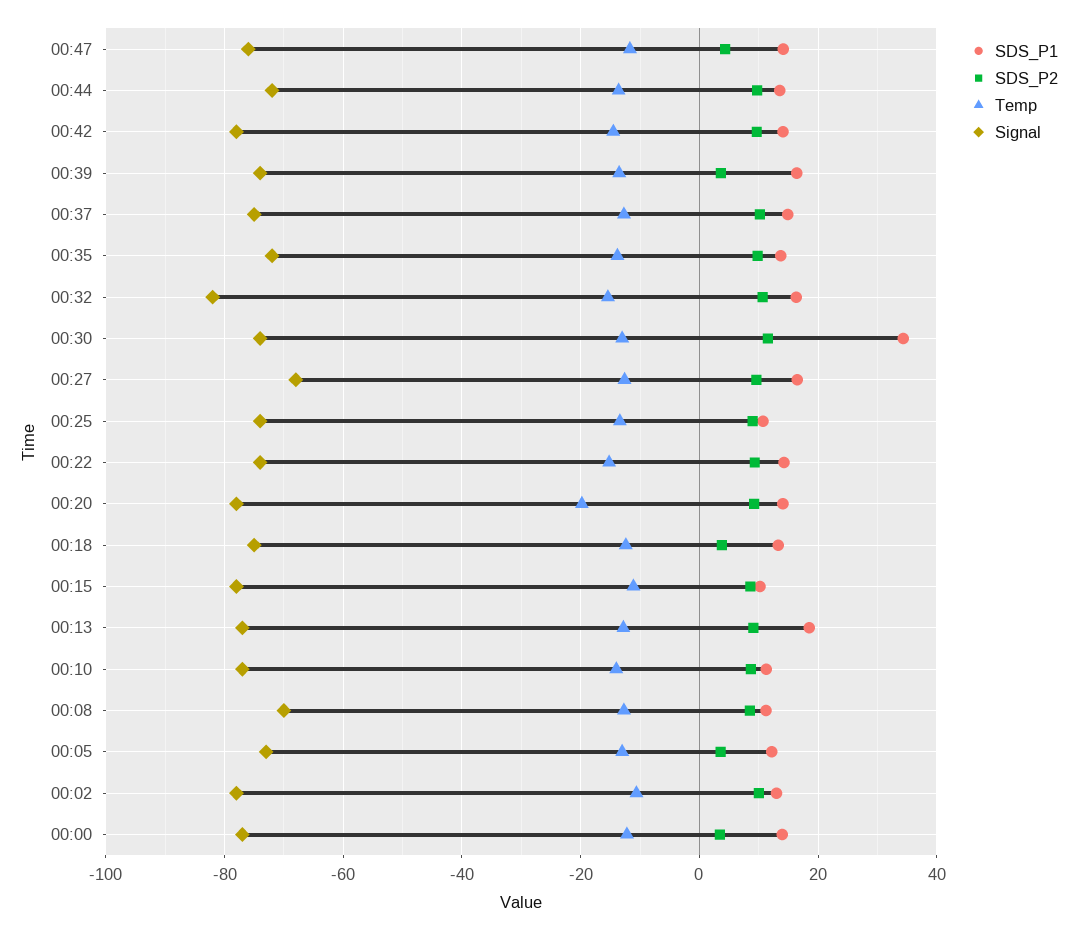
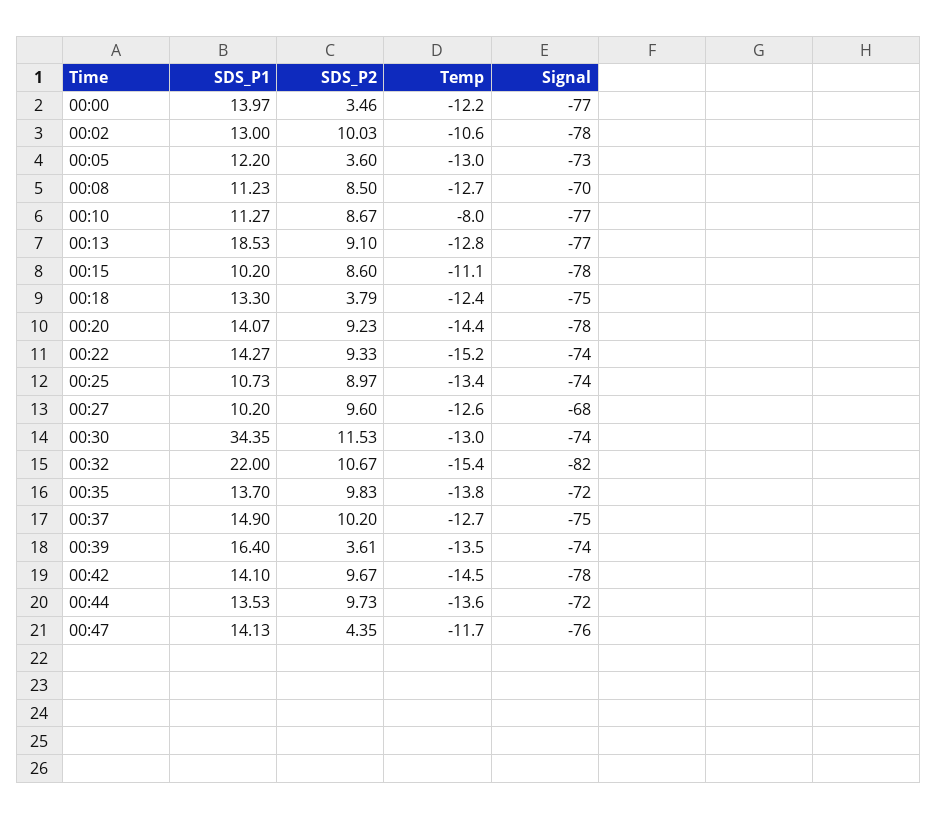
SDS_P1, 00:32: 16 -> 22
SDS_P1, 00:27: 16 -> 10.2
Temp, 00:20: -20 -> -14.4
Temp, 00:10: -14 -> -8

